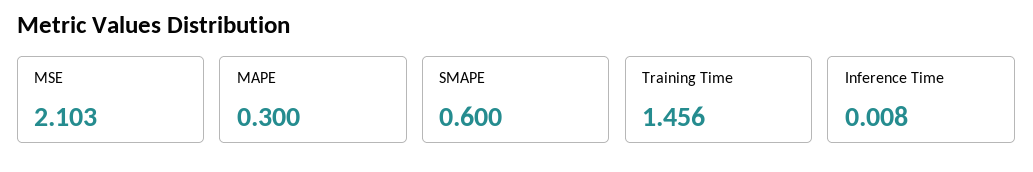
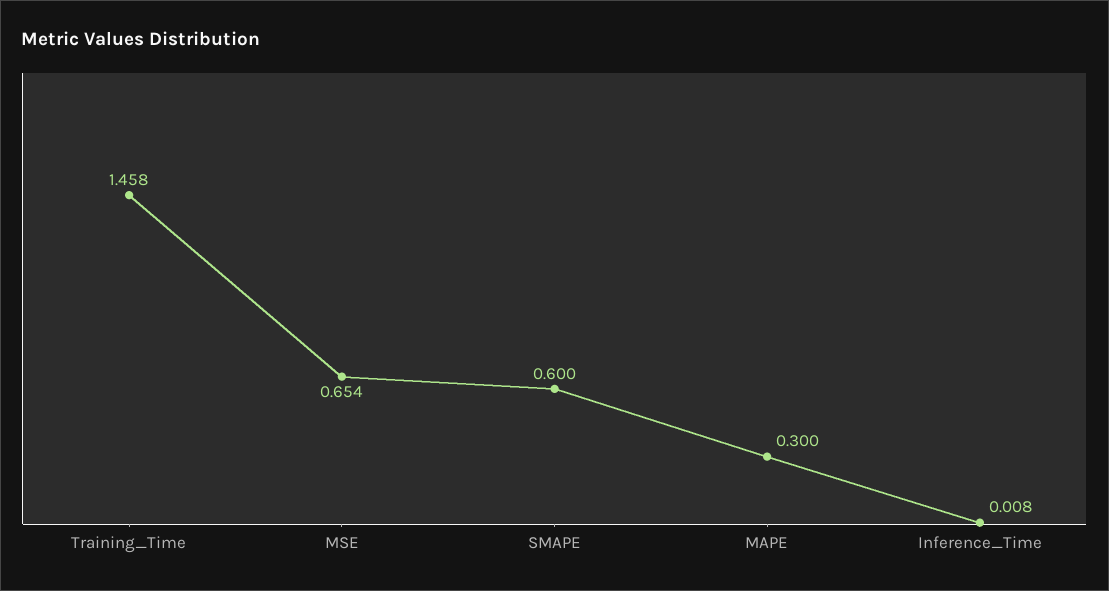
MSE: 2.103 -> 0.654
Training Time: 1.456 -> 1.458

